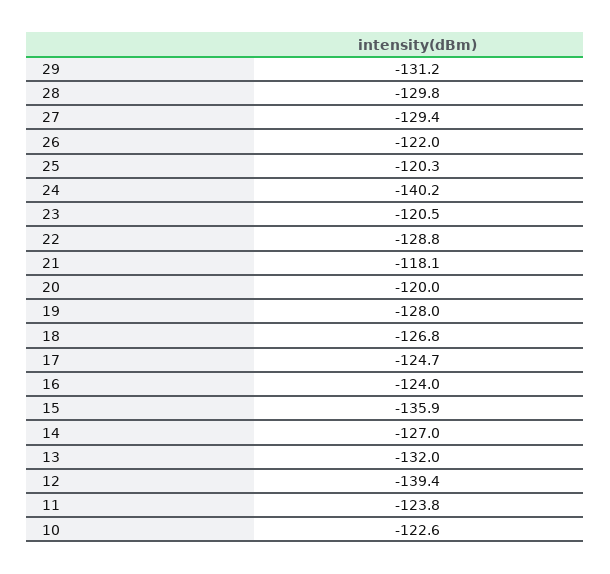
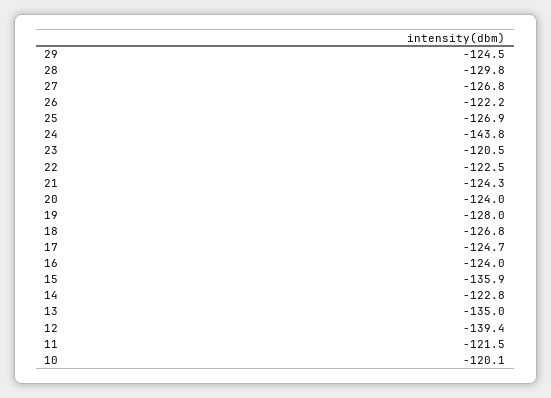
29: -131.2 -> -124.5
27: -129.4 -> -126.8
26: -122 -> -122.2
25: -120.3 -> -126.9
24: -140.2 -> -143.8
22: -128.8 -> -122.5
21: -118.1 -> -124.3
20: -120 -> -124
14: -127 -> -122.8
13: -132 -> -135
11: -123.8 -> -121.5
10: -122.6 -> -120.1

